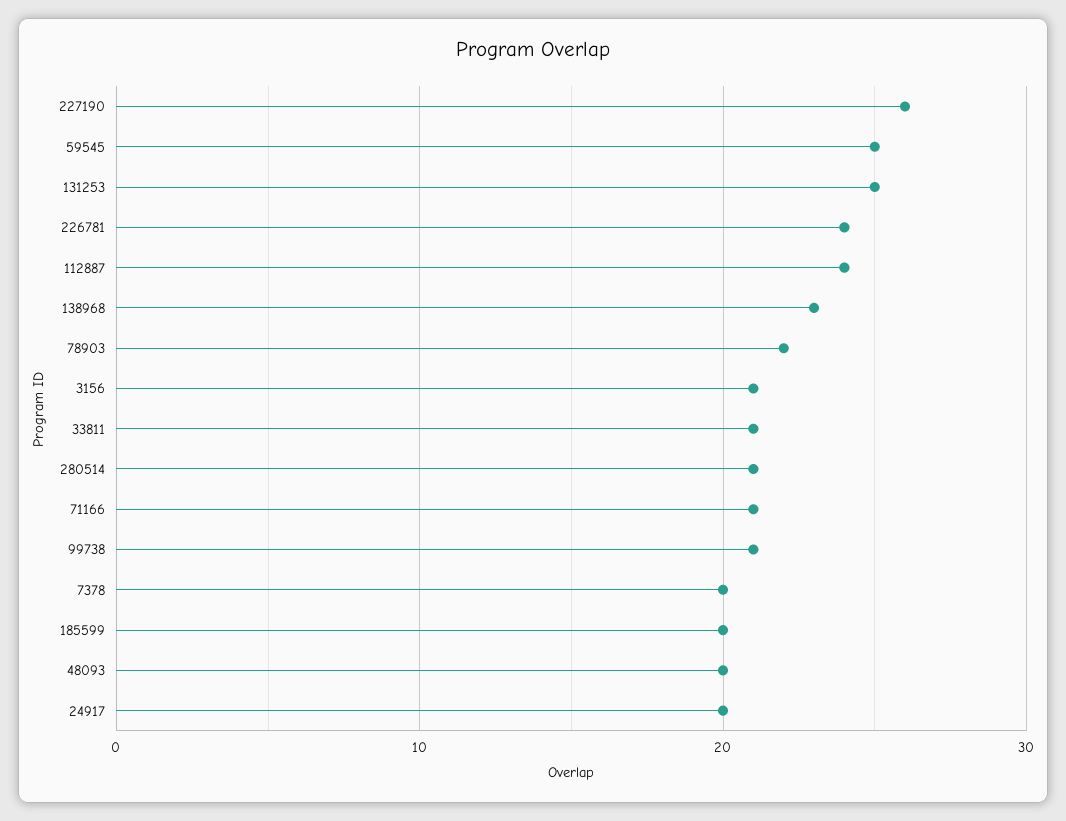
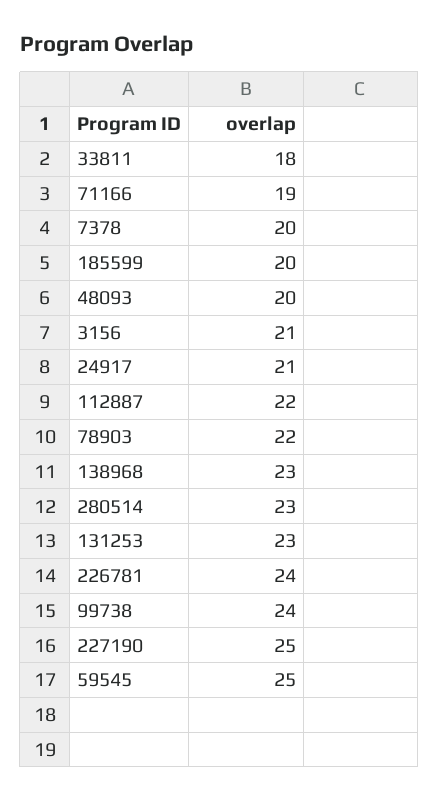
227190: 26 -> 25
131253: 25 -> 23
112887: 24 -> 22
33811: 21 -> 18
280514: 21 -> 23
71166: 21 -> 19
99738: 21 -> 24
24917: 20 -> 21

